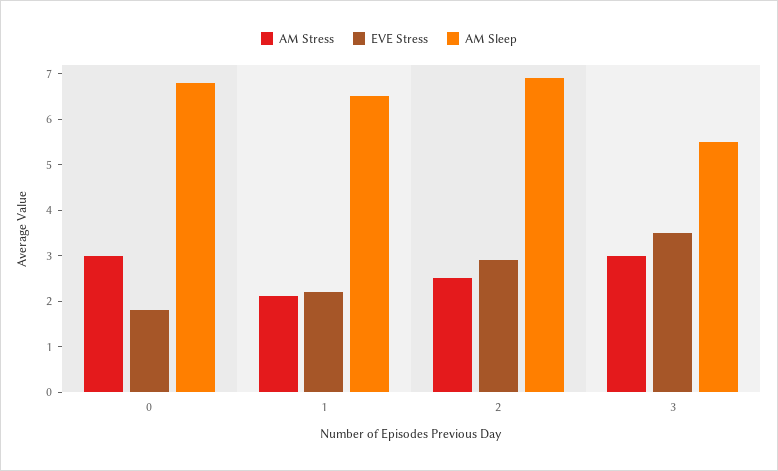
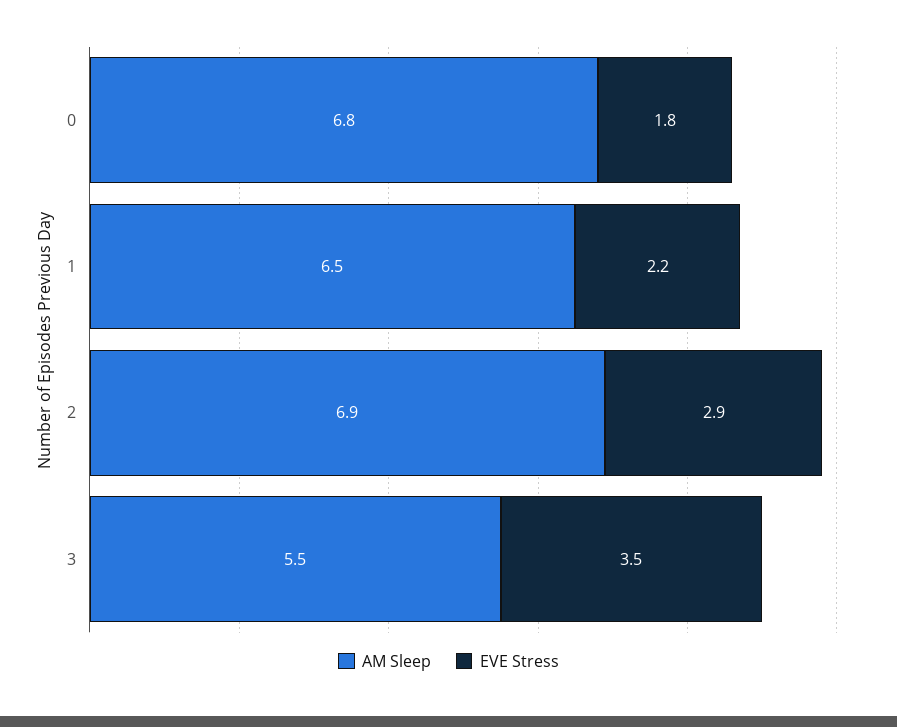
AM Stress, 0: 3 -> none
AM Stress, 1: 2 -> none
AM Stress, 2: 2.5 -> none
AM Stress, 3: 3 -> none

